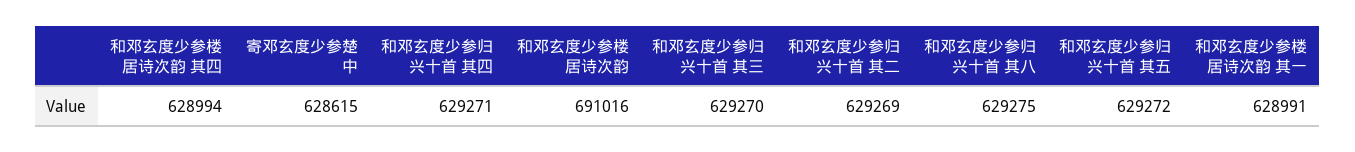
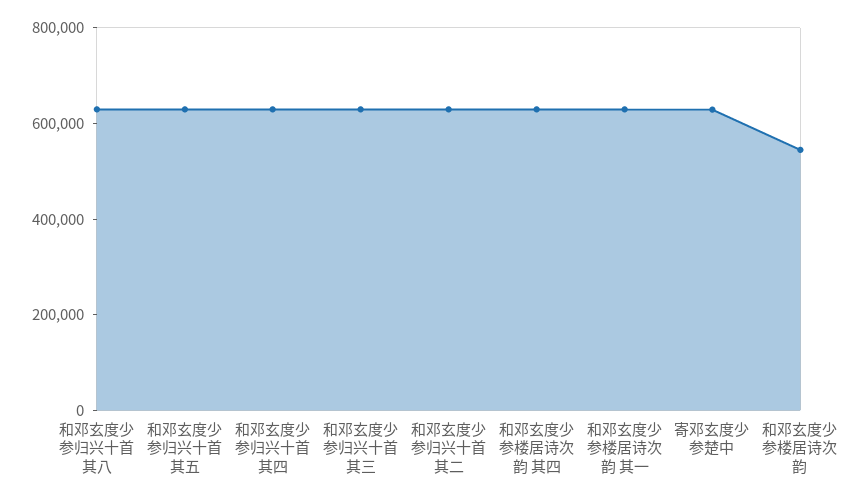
和邓玄度少参楼居诗次韵: 691016 -> 550000

